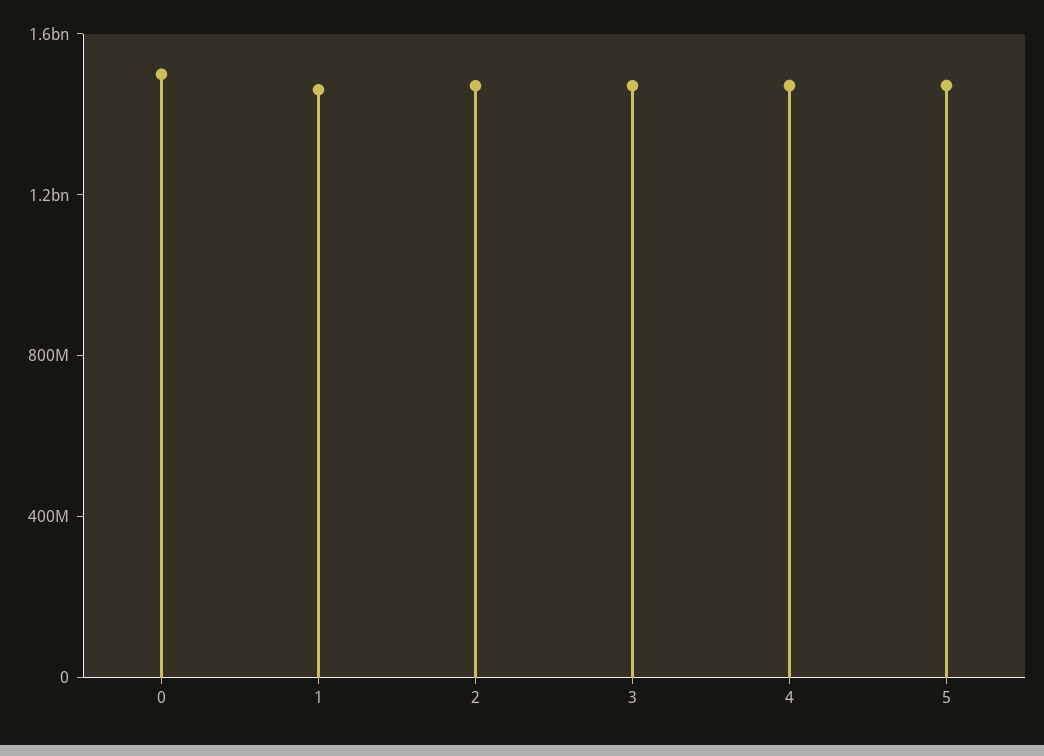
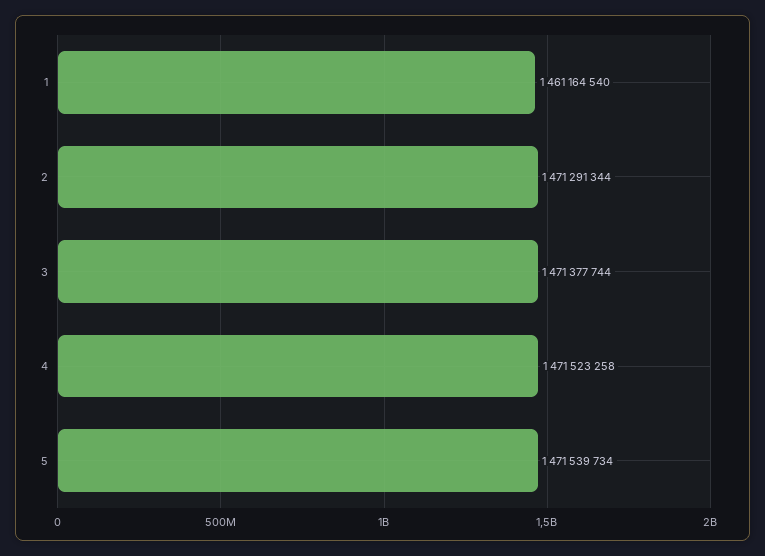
0: 1500000000 -> none

